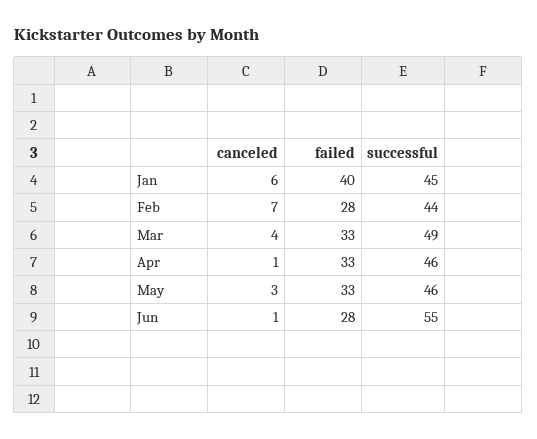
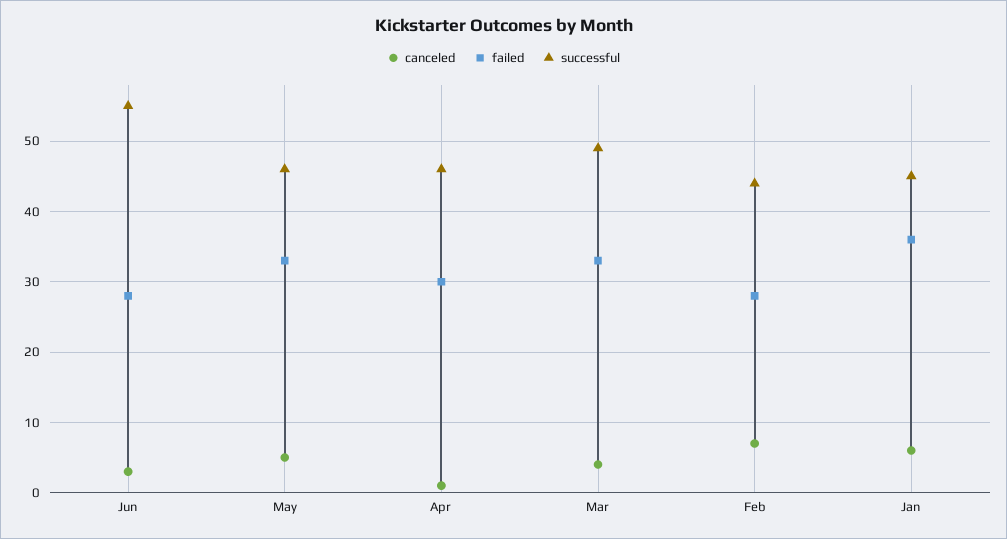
failed, Jan: 40 -> 36
failed, Apr: 33 -> 30
canceled, May: 3 -> 5
canceled, Jun: 1 -> 3

